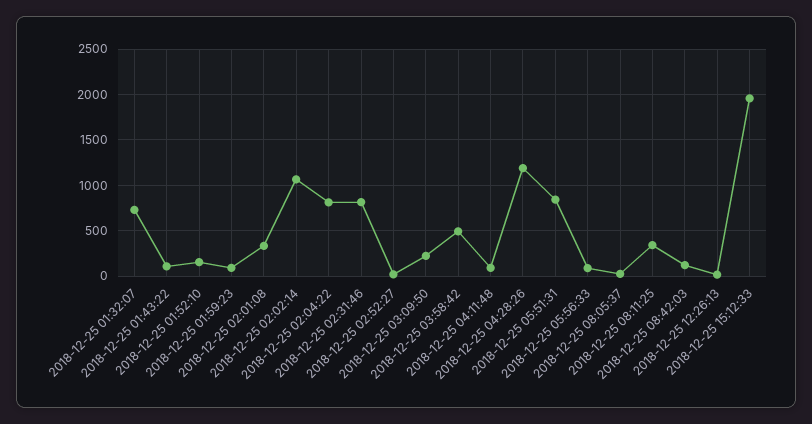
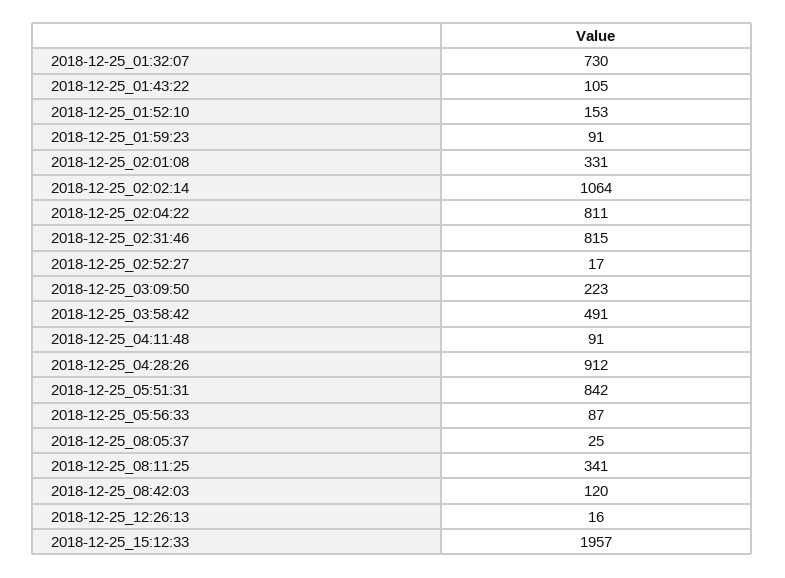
2018-12-25 04:28:26: 1200 -> 912

